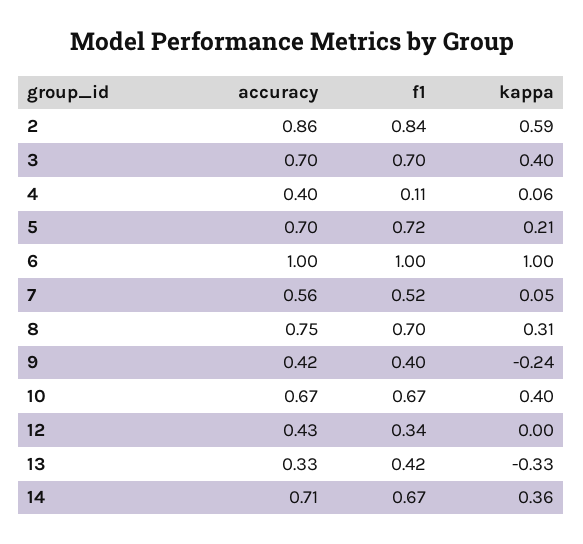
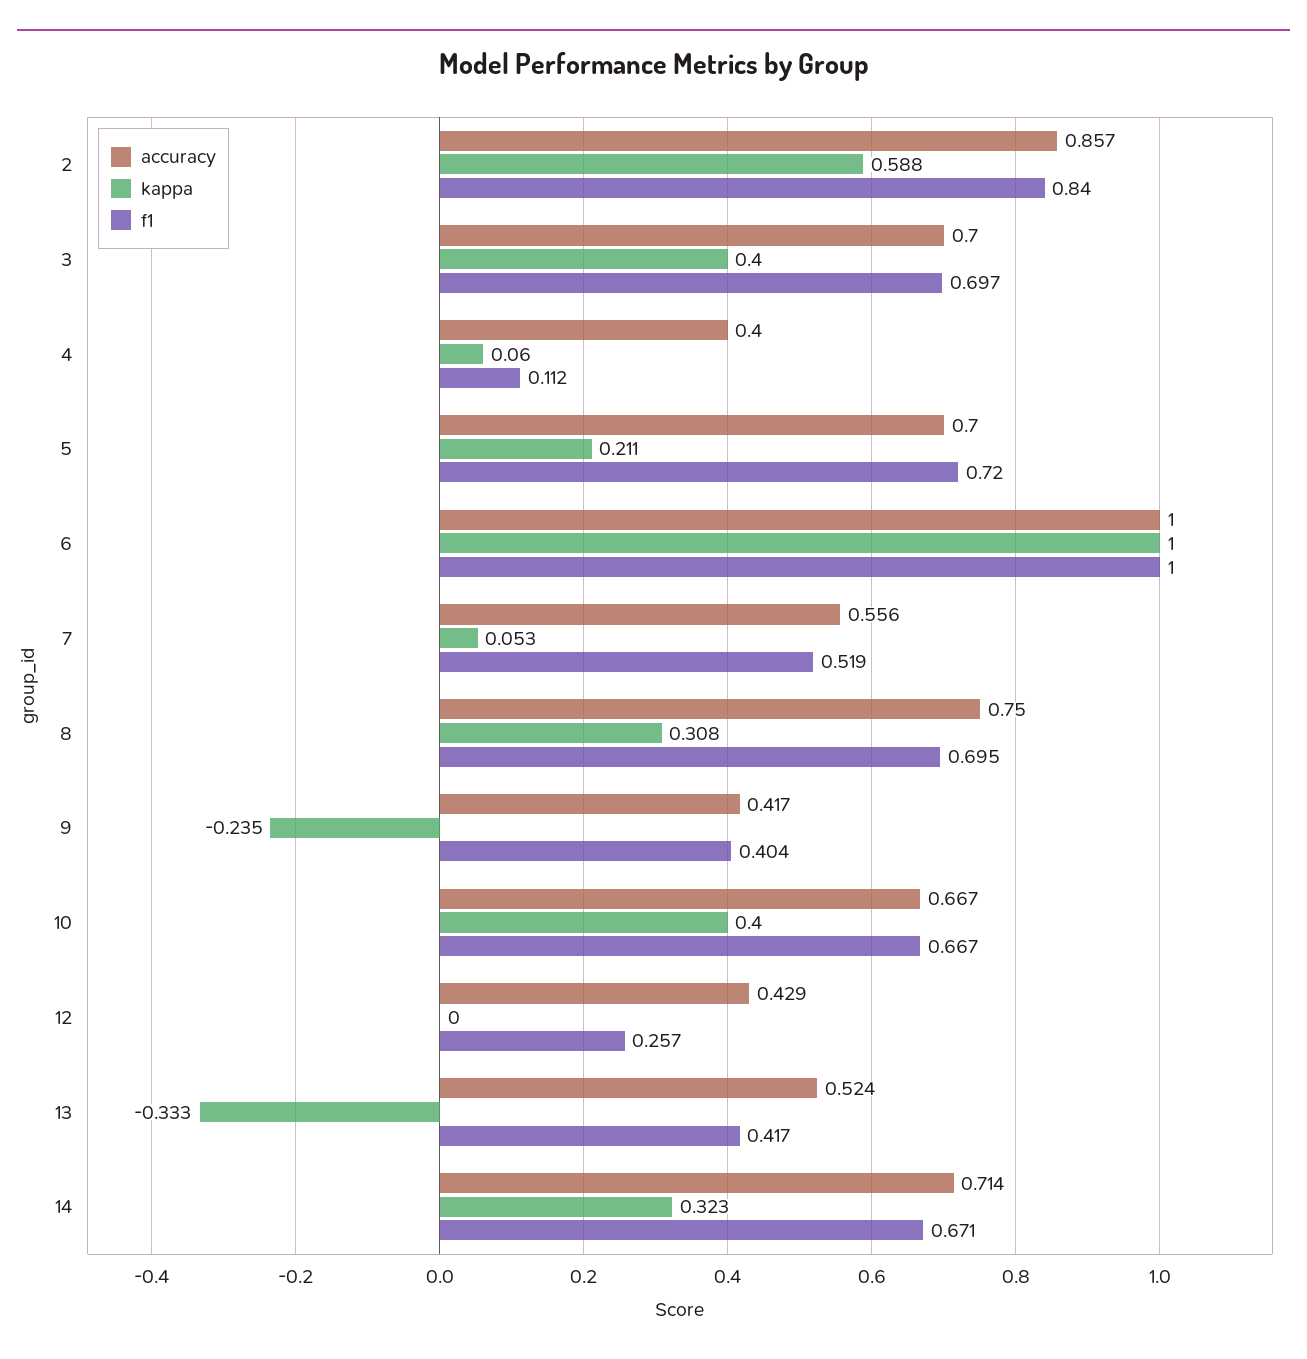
f1, 12: 0.34 -> 0.257
accuracy, 13: 0.33 -> 0.524
kappa, 14: 0.36 -> 0.323

